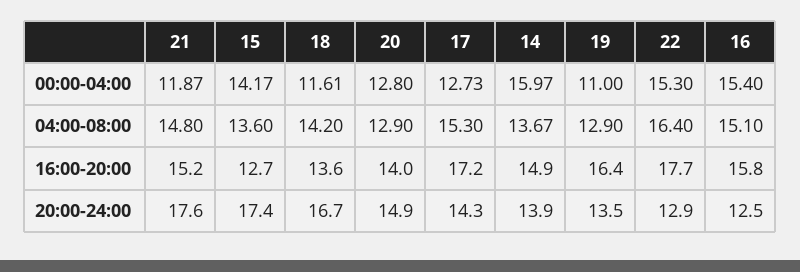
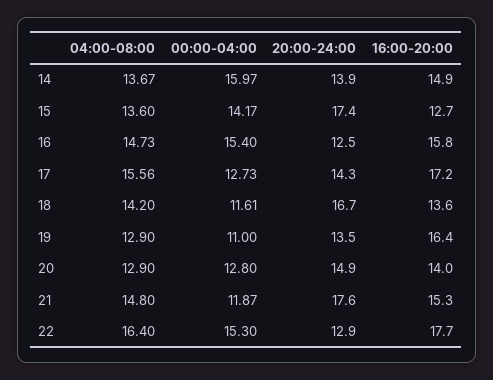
17, 04:00-08:00: 15.3 -> 15.56
16, 04:00-08:00: 15.1 -> 14.73
21, 16:00-20:00: 15.2 -> 15.3

